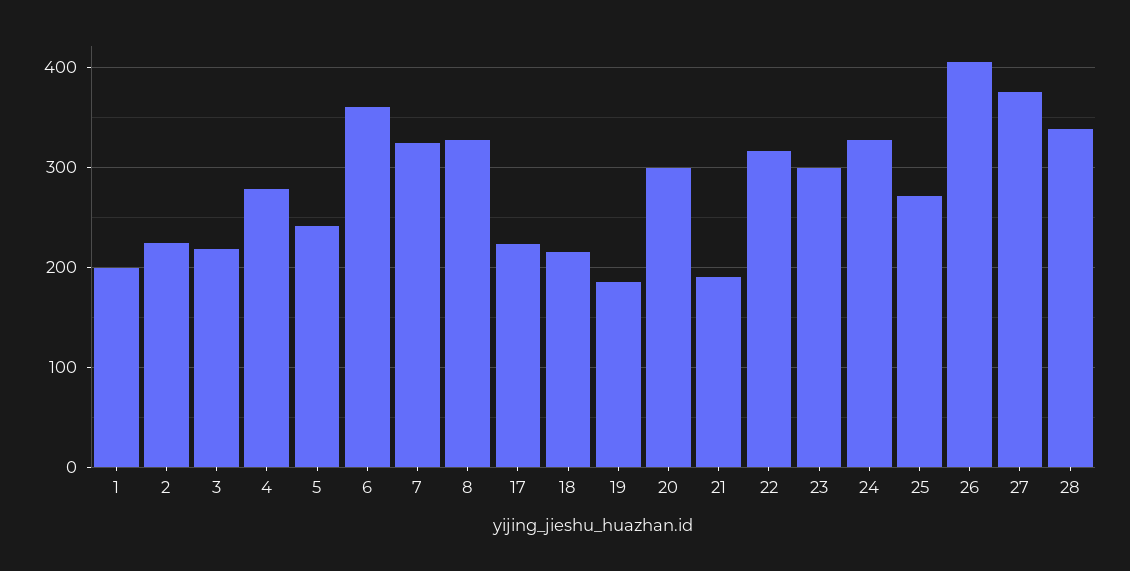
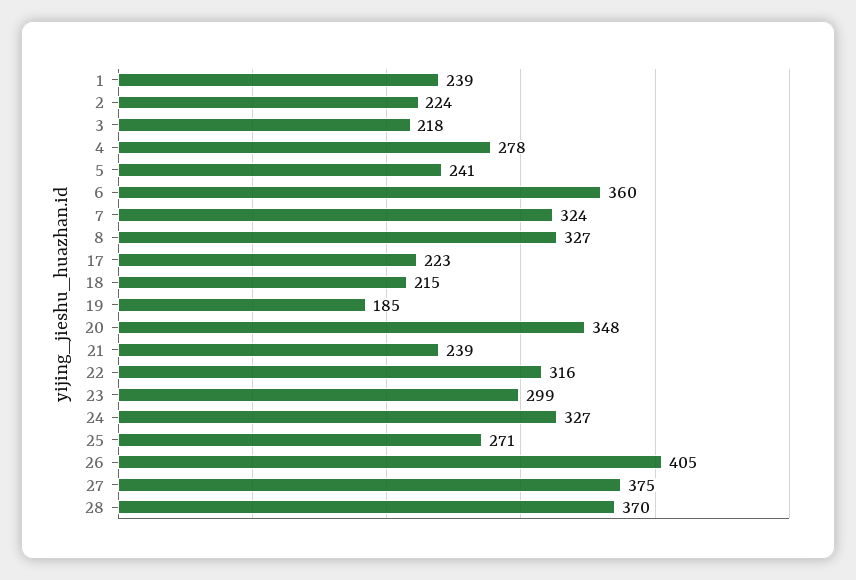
1: 200 -> 239
20: 300 -> 348
21: 190 -> 239
28: 340 -> 370

